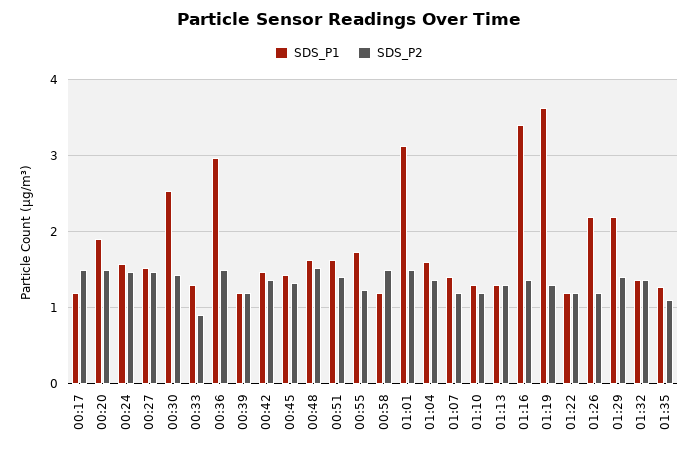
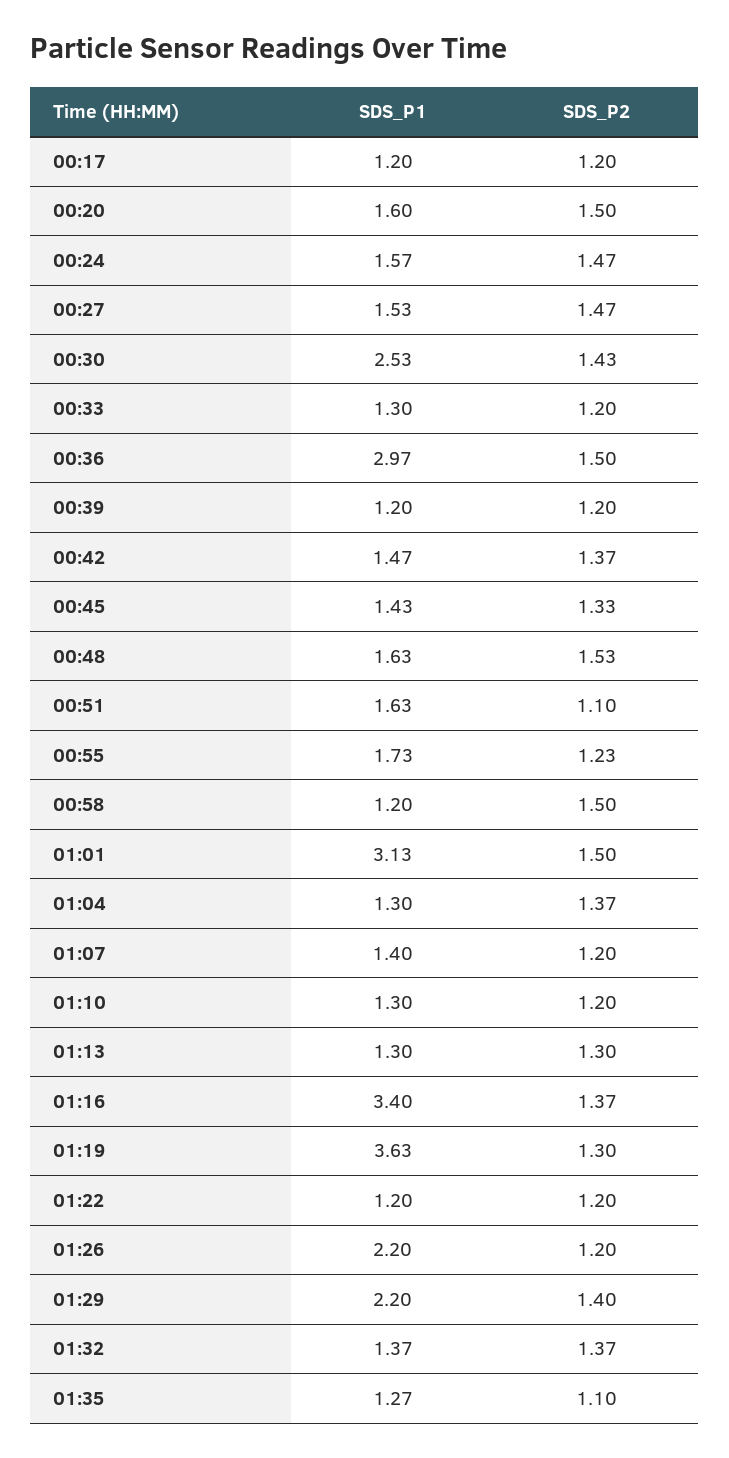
SDS_P2, 00:17: 1.5 -> 1.2
SDS_P1, 00:20: 1.9 -> 1.6
SDS_P2, 00:33: 0.9 -> 1.2
SDS_P2, 00:51: 1.4 -> 1.1
SDS_P1, 01:04: 1.6 -> 1.3

